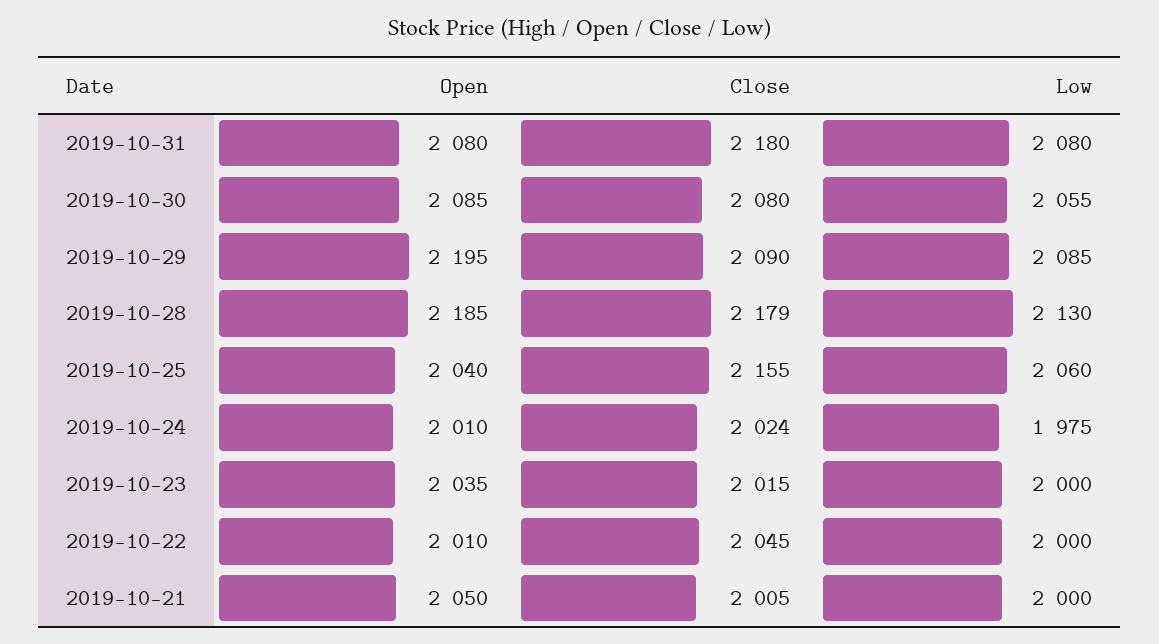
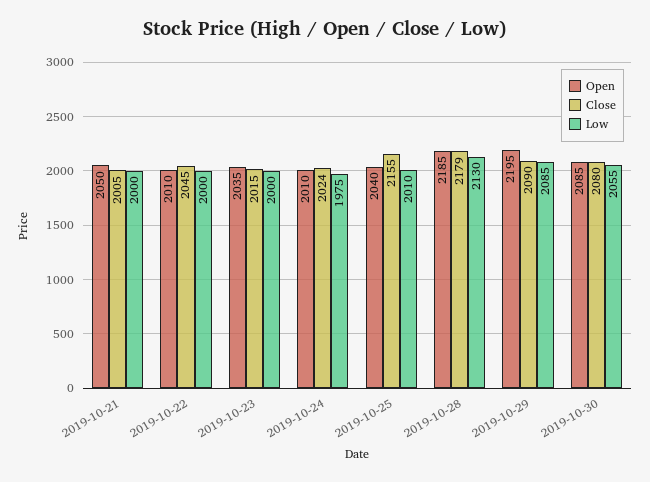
Open, 2019-10-31: 2080 -> none
Close, 2019-10-31: 2180 -> none
Low, 2019-10-31: 2080 -> none
Low, 2019-10-25: 2060 -> 2010

